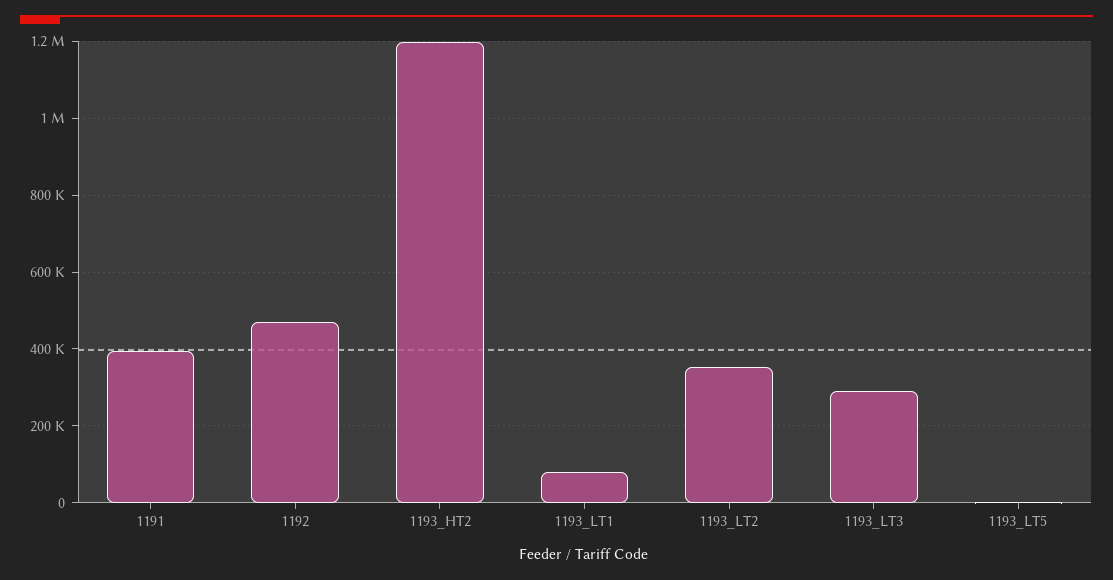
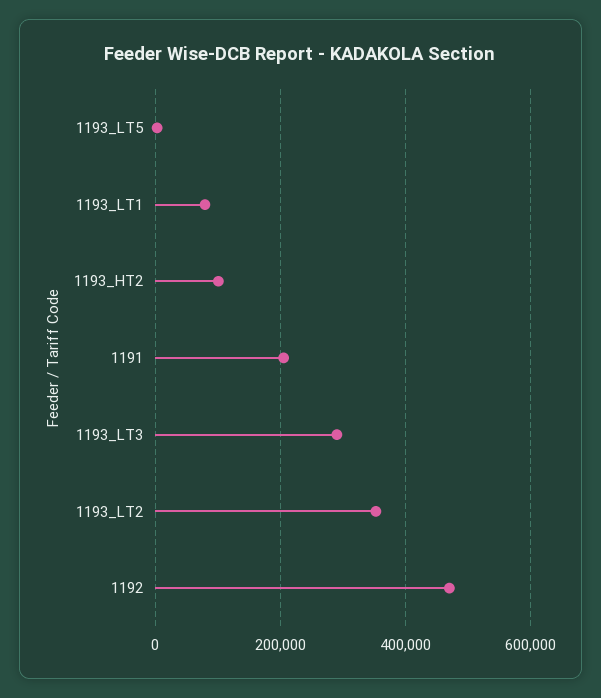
1191: 400000 -> 200000
1193_HT2: 1200000 -> 100000

